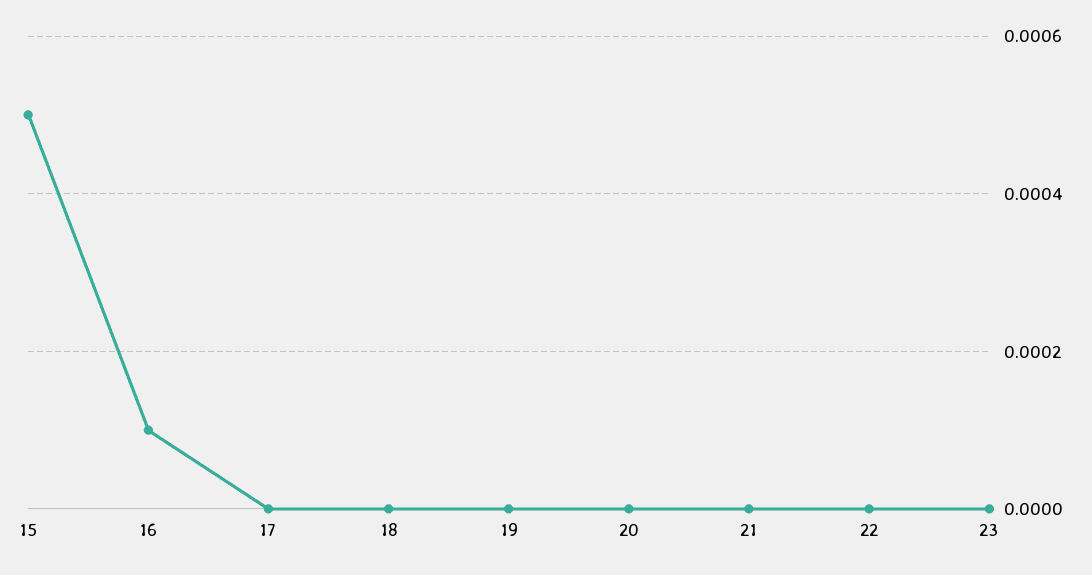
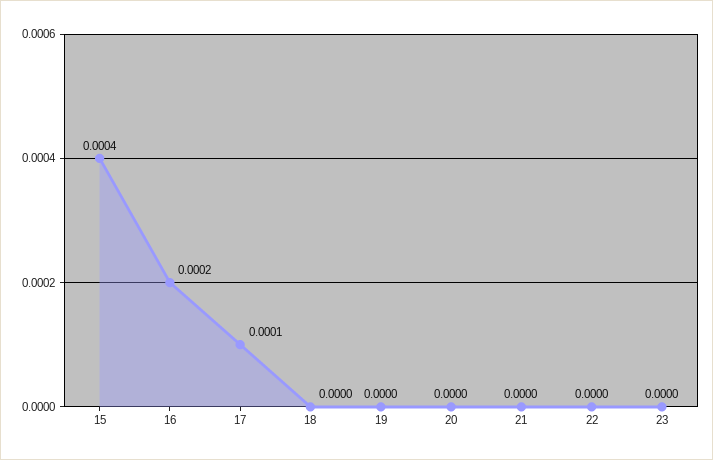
15: 0.0005 -> 0.0004
16: 0.0001 -> 0.0002
17: 0 -> 0.0001

